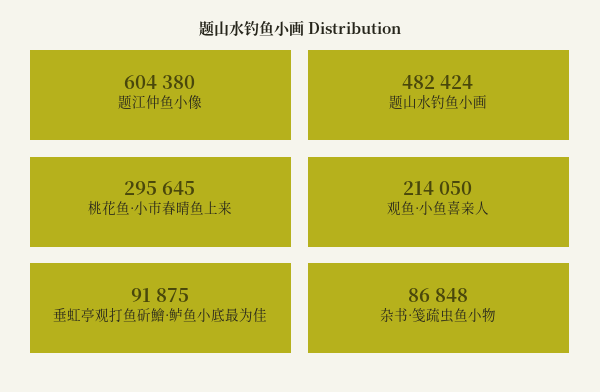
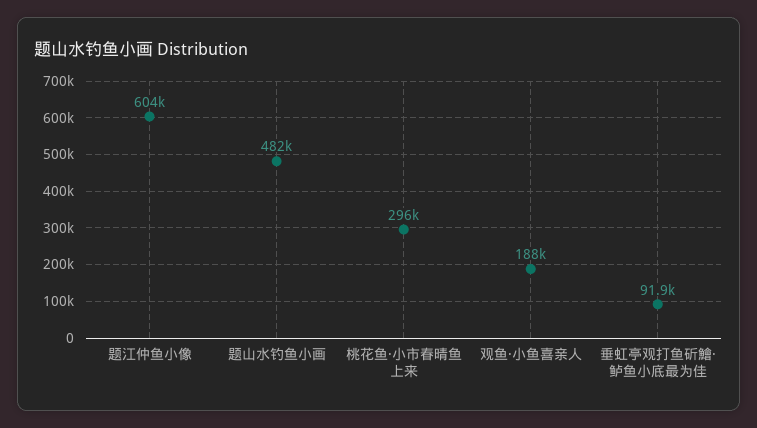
观鱼·小鱼喜亲人: 214050 -> 188000
杂书·笺疏虫鱼小物: 86848 -> none

